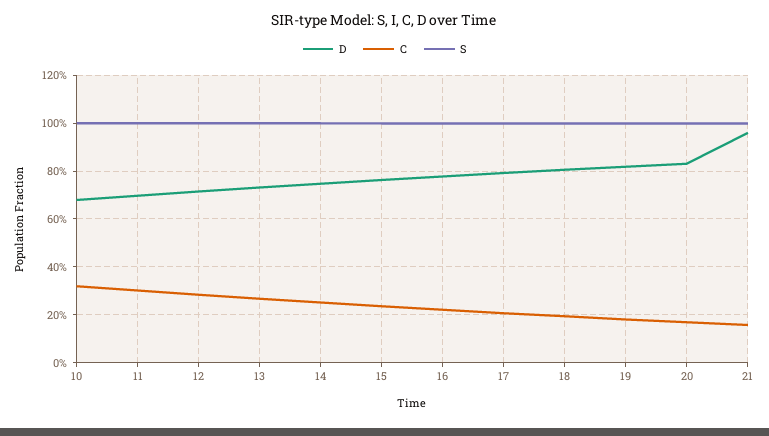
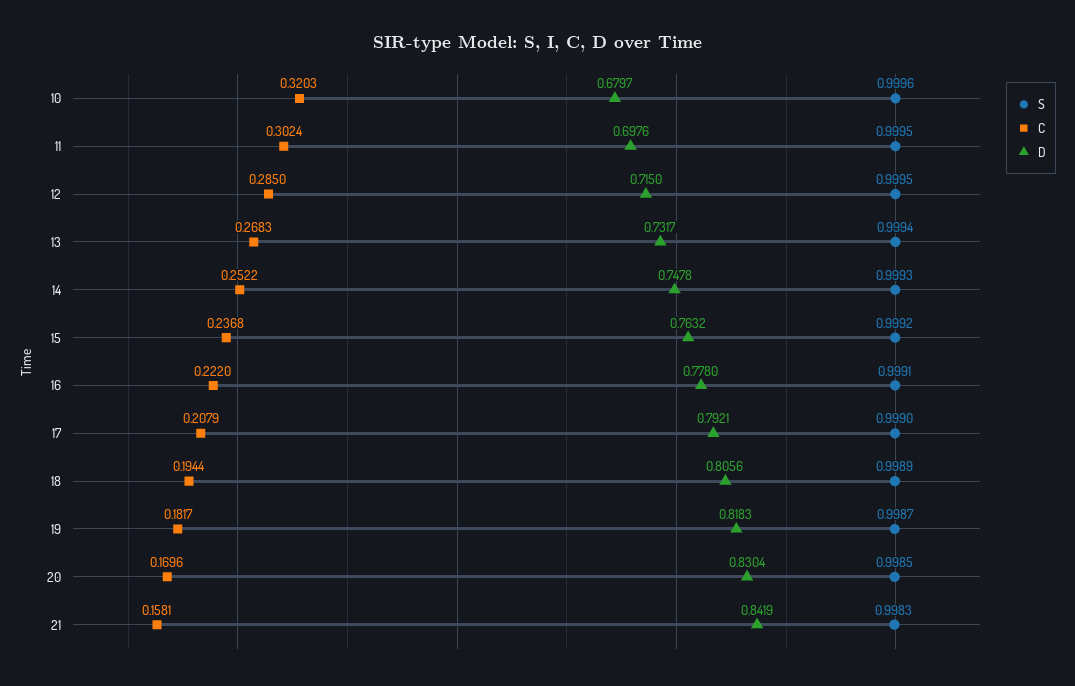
D, 21: 0.95 -> 0.8419

